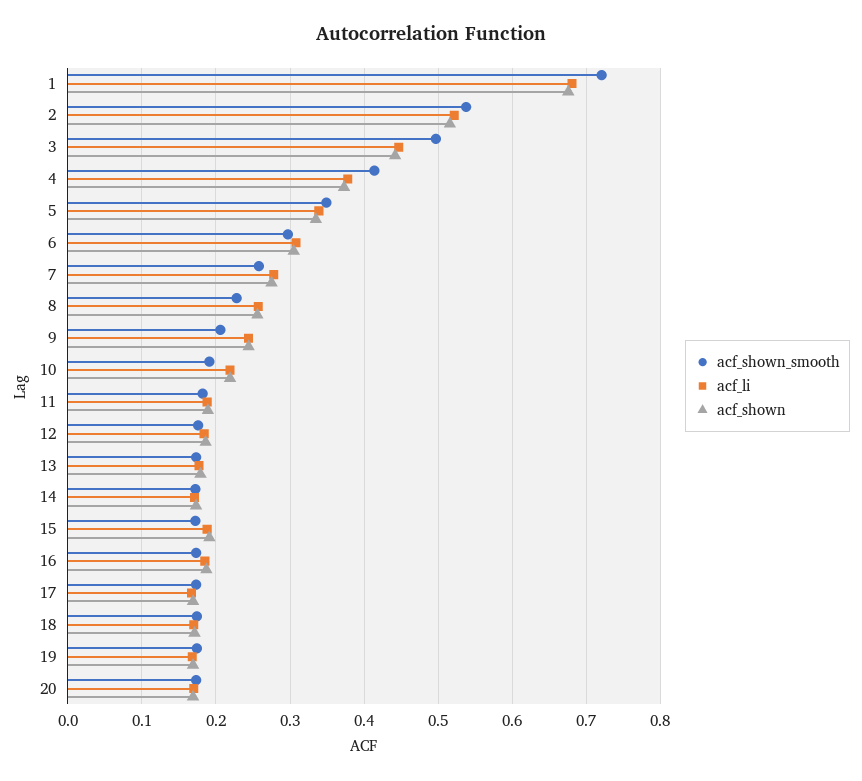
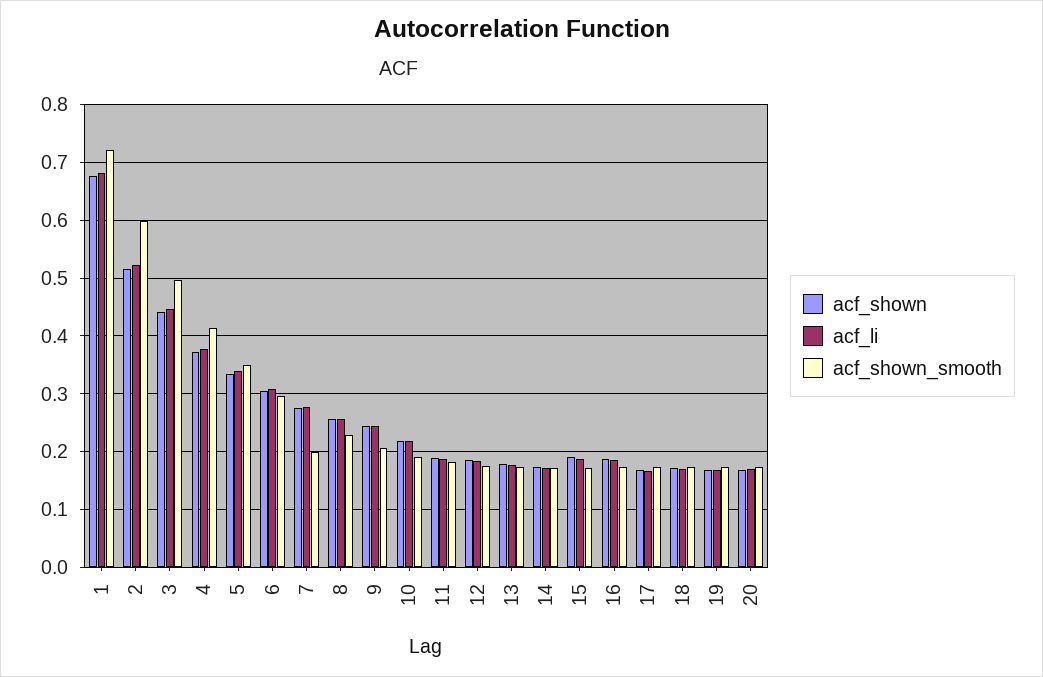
acf_shown_smooth, 2: 0.54 -> 0.6
acf_shown_smooth, 7: 0.26 -> 0.2

